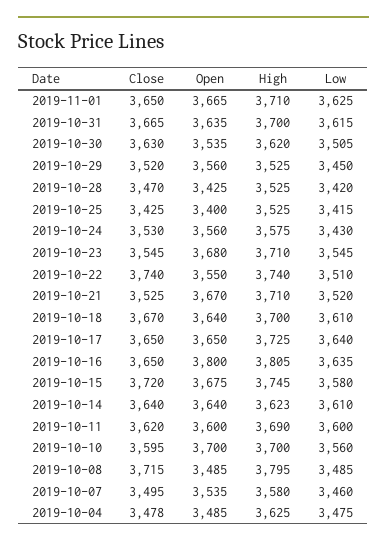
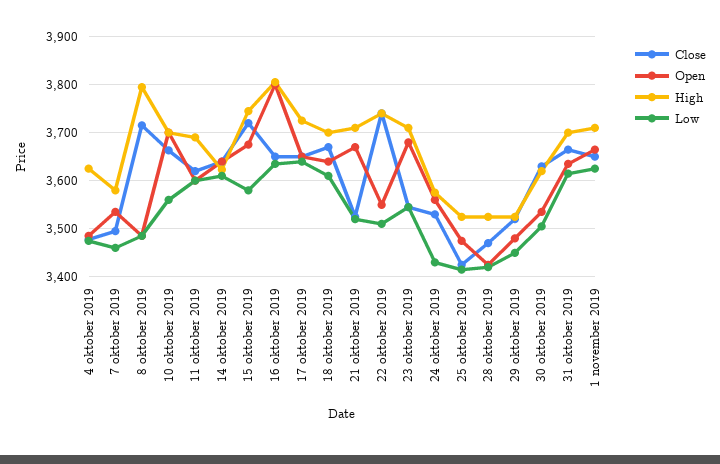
Open, 2019-10-29: 3560 -> 3480
Open, 2019-10-25: 3400 -> 3480
Close, 2019-10-10: 3595 -> 3660

